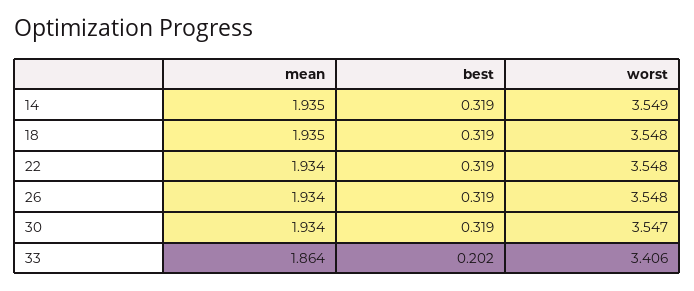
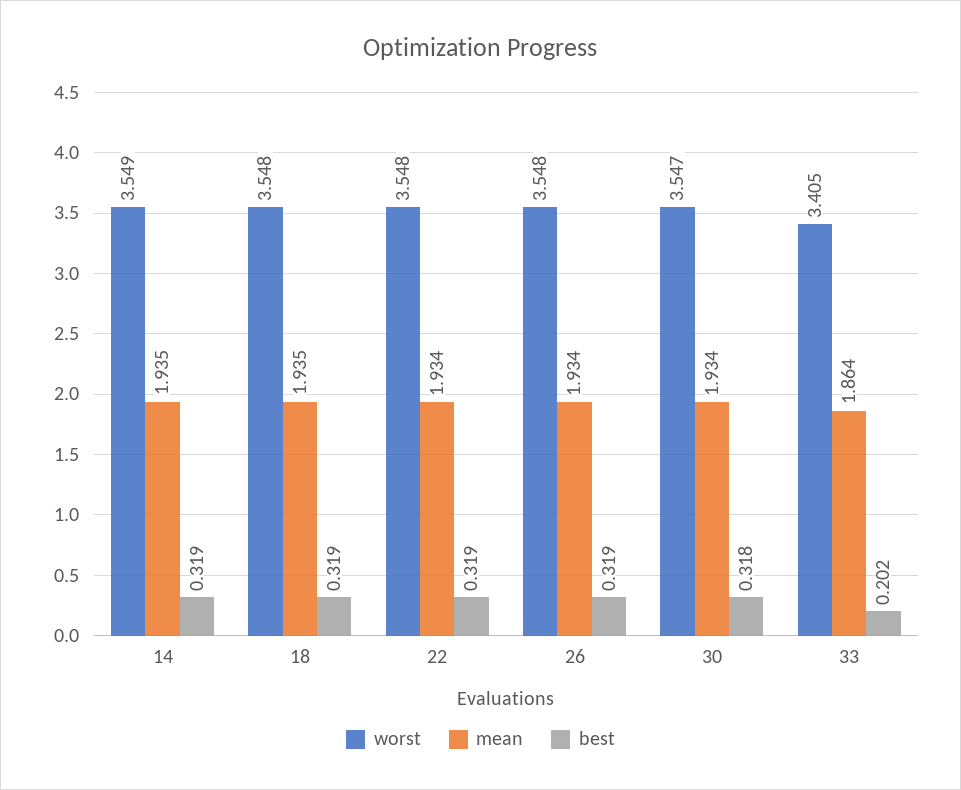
best, 30: 0.319 -> 0.318
worst, 33: 3.406 -> 3.405

